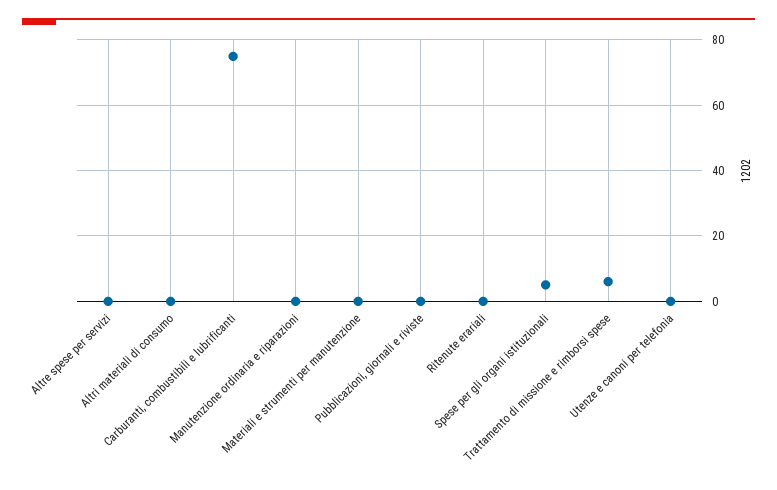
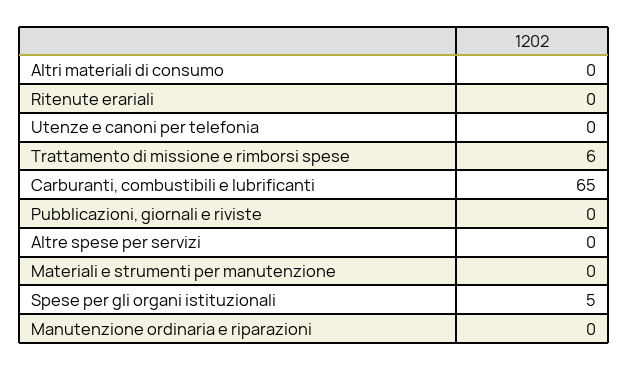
Carburanti, combustibili e lubrificanti: 75 -> 65

